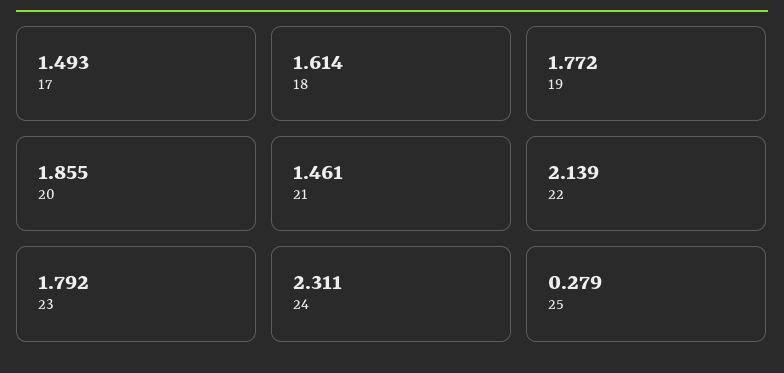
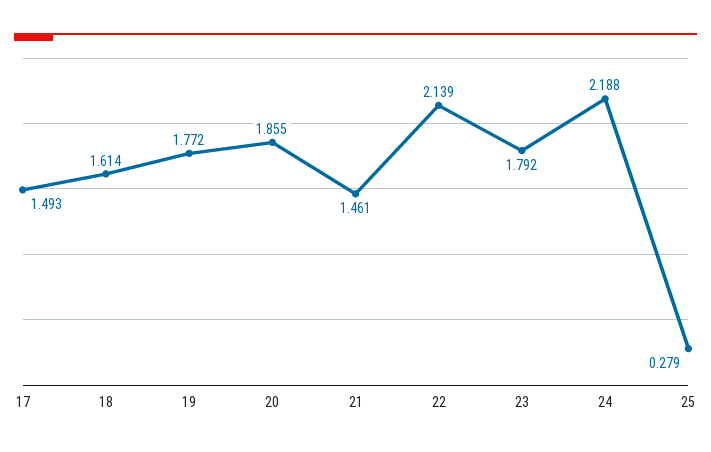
24: 2.311 -> 2.188

